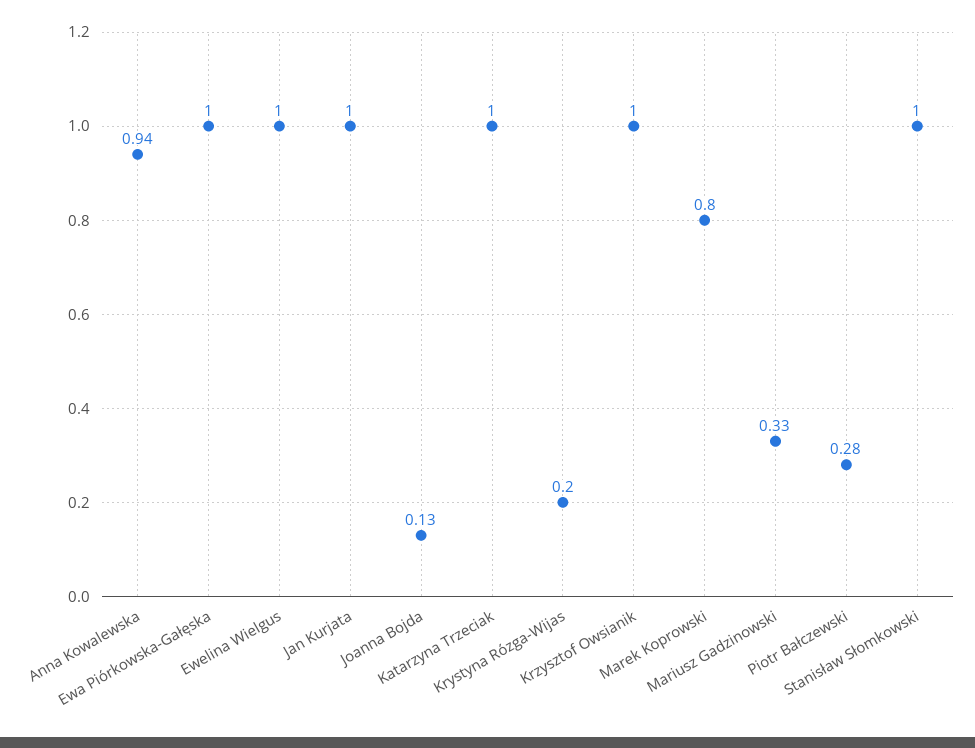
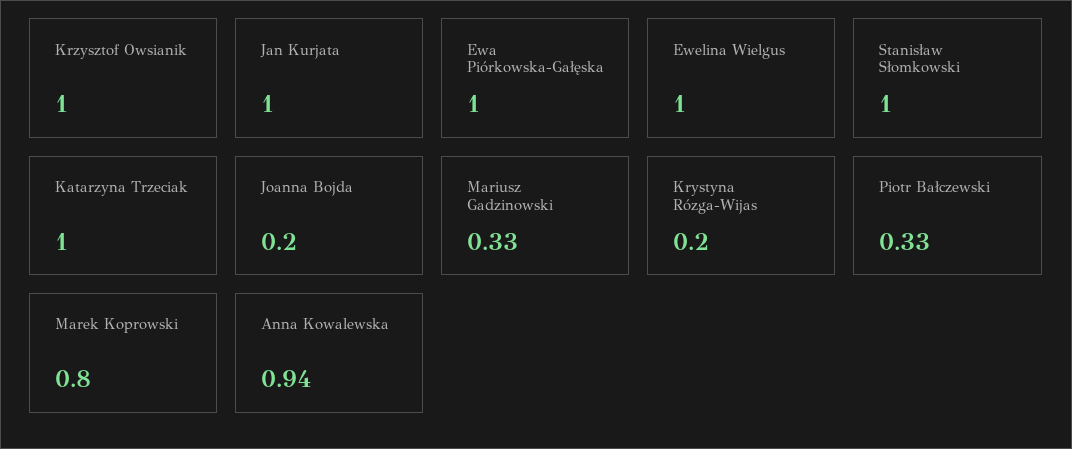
Joanna Bojda: 0.13 -> 0.2
Piotr Bałczewski: 0.28 -> 0.33

